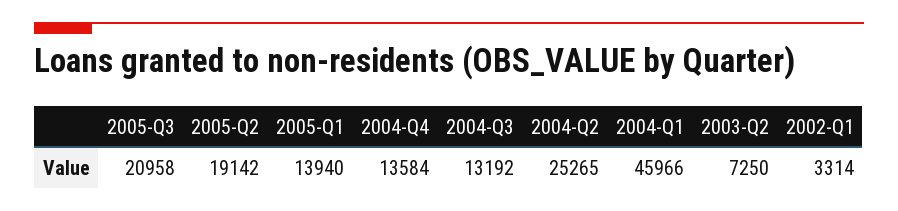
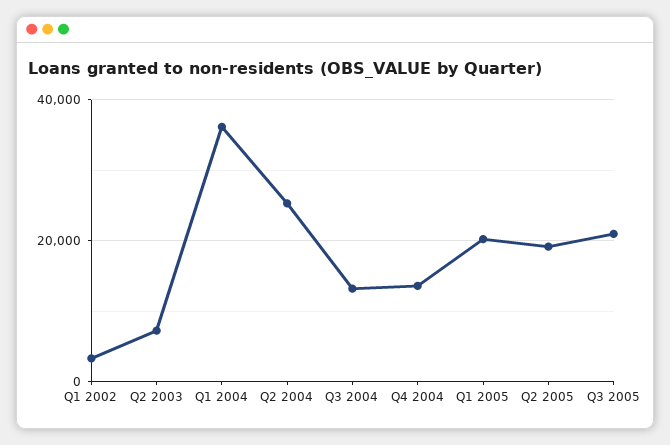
2005-Q1: 13940 -> 20000
2004-Q1: 45966 -> 36000

